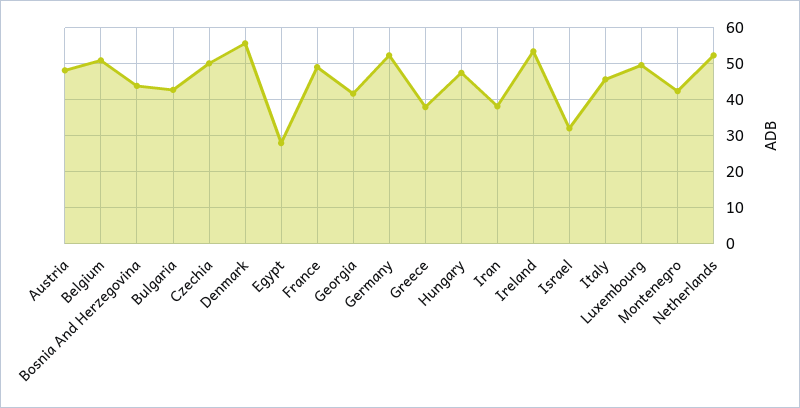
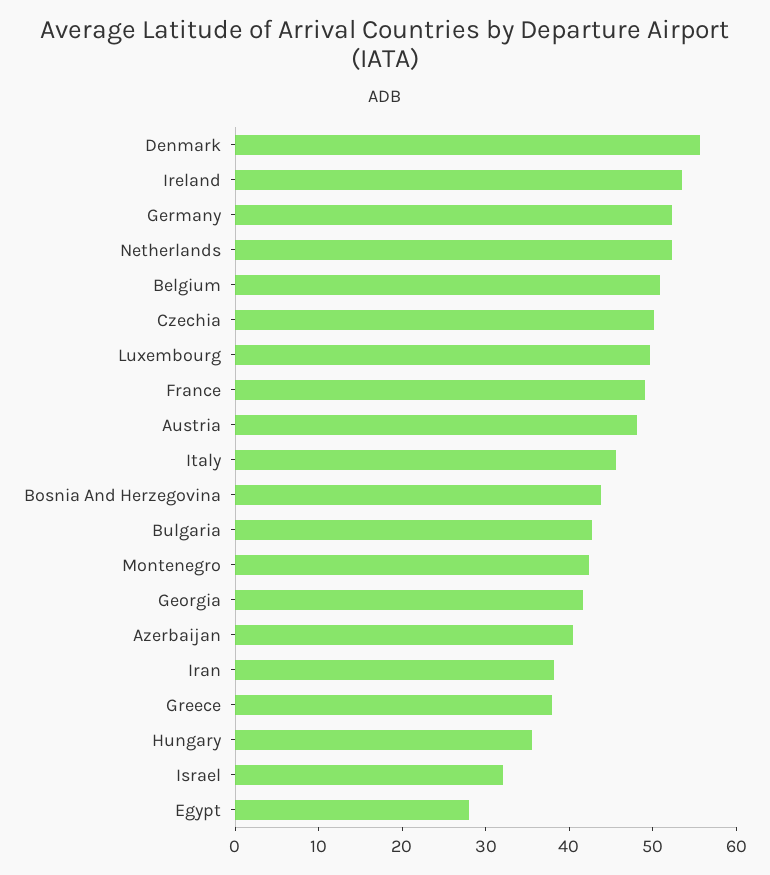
Hungary: 48 -> 36
Azerbaijan: none -> 40

